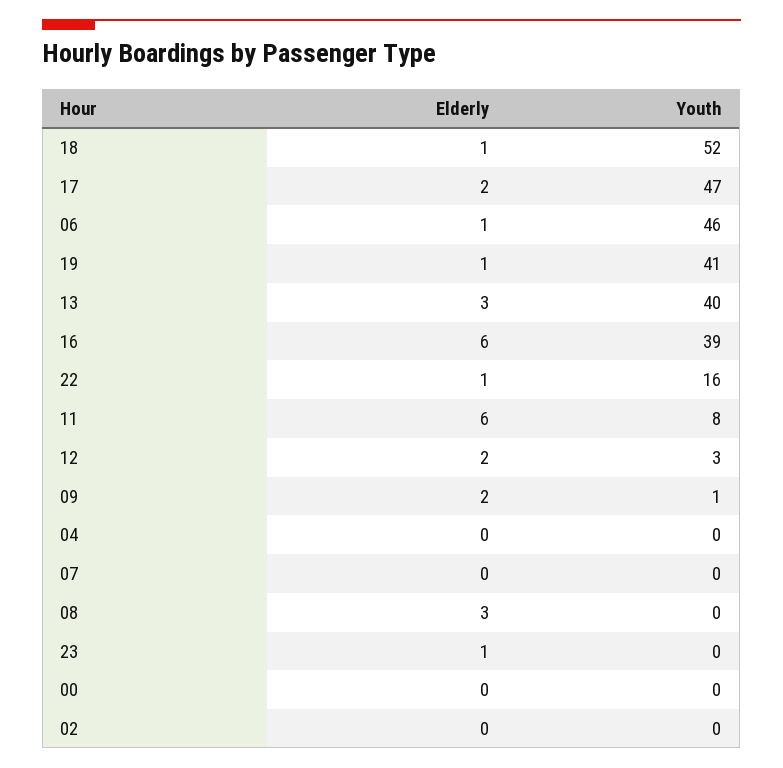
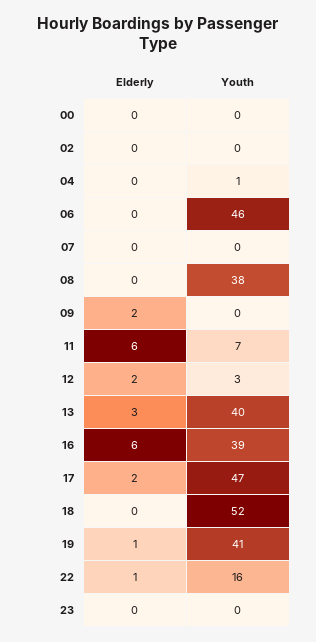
Elderly, 18: 1 -> 0
Elderly, 06: 1 -> 0
Youth, 11: 8 -> 7
Youth, 09: 1 -> 0
Youth, 04: 0 -> 1
Elderly, 08: 3 -> 0
Youth, 08: 0 -> 38
Elderly, 23: 1 -> 0

